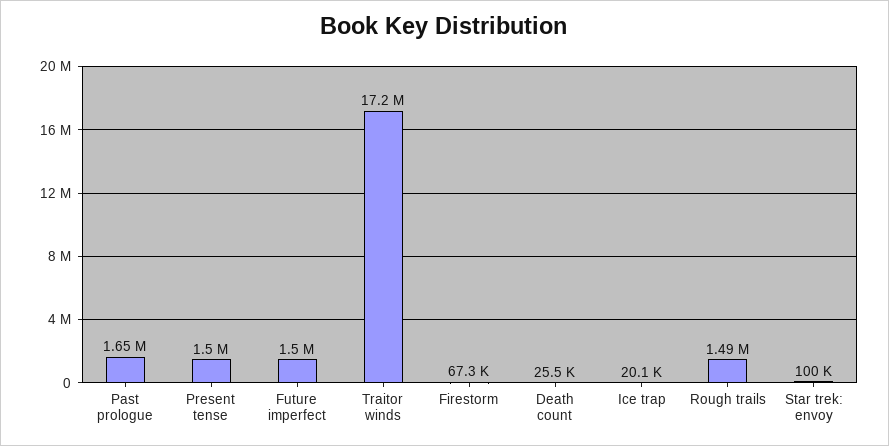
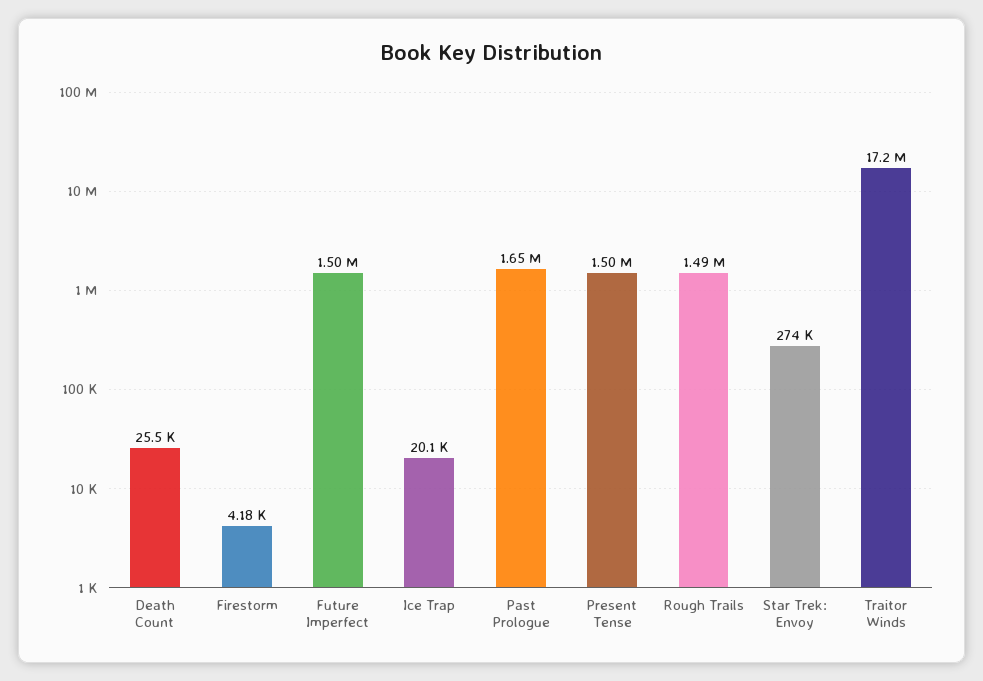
Firestorm: 67300 -> 4180
Star trek: envoy: 100000 -> 274000

